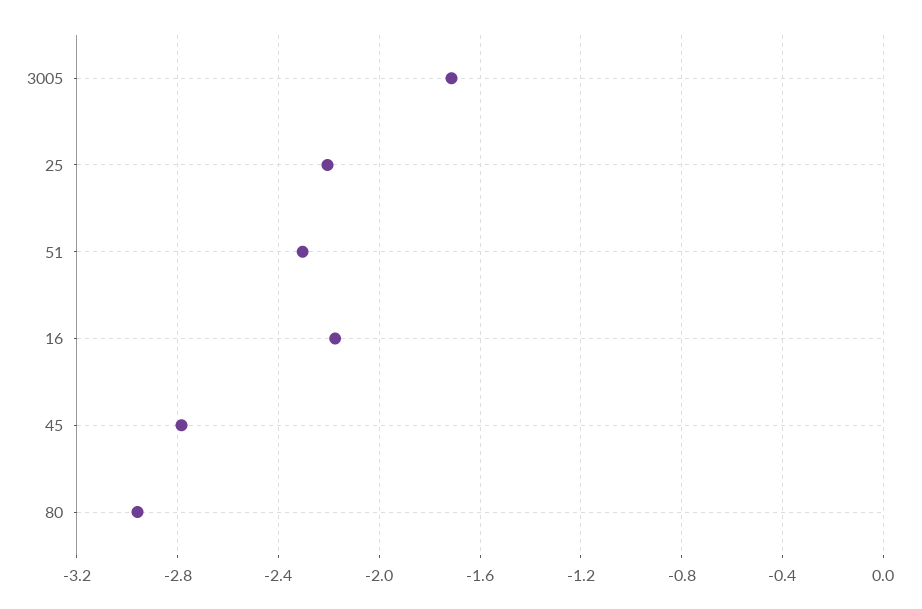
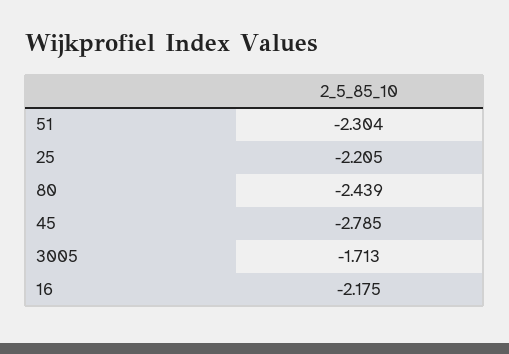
80: -2.95 -> -2.439

